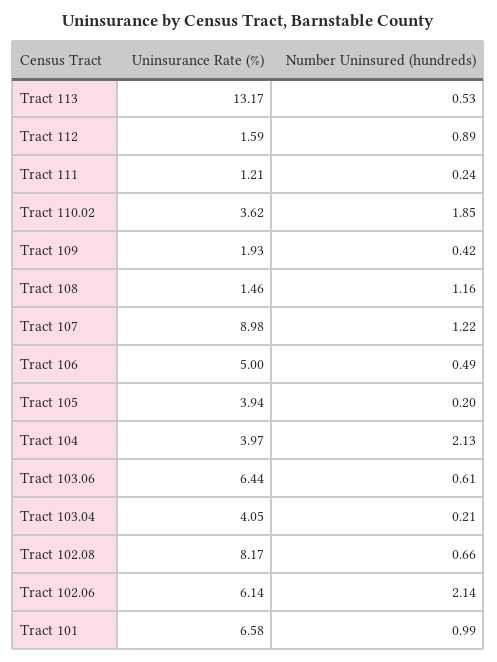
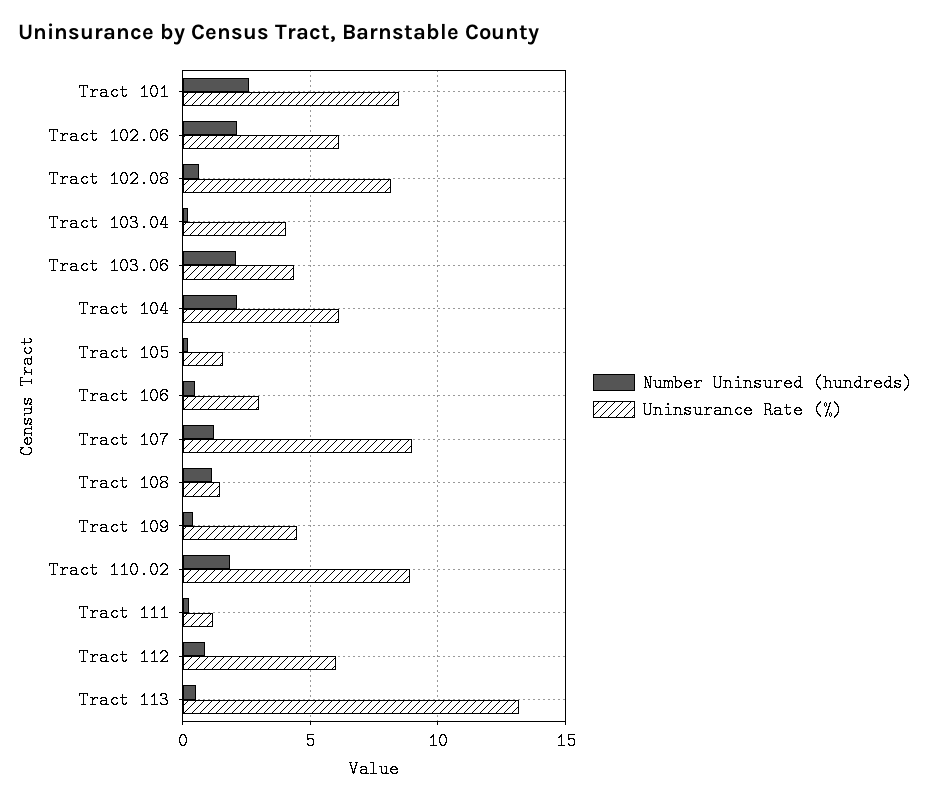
Uninsurance Rate (%), Tract 112: 1.59 -> 6
Uninsurance Rate (%), Tract 110.02: 3.62 -> 9
Uninsurance Rate (%), Tract 109: 1.93 -> 4.5
Uninsurance Rate (%), Tract 106: 5 -> 3
Uninsurance Rate (%), Tract 105: 3.94 -> 1.5
Uninsurance Rate (%), Tract 104: 3.97 -> 6
Uninsurance Rate (%), Tract 103.06: 6.44 -> 4.5
Number Uninsured (hundreds), Tract 103.06: 0.61 -> 2
Uninsurance Rate (%), Tract 101: 6.58 -> 8.5
Number Uninsured (hundreds), Tract 101: 0.99 -> 2.5

